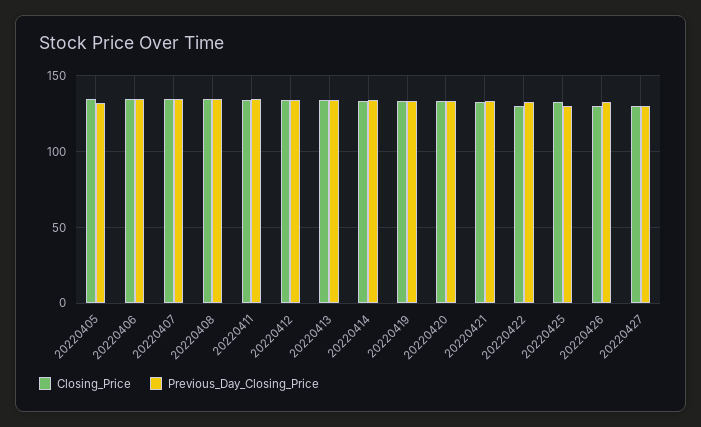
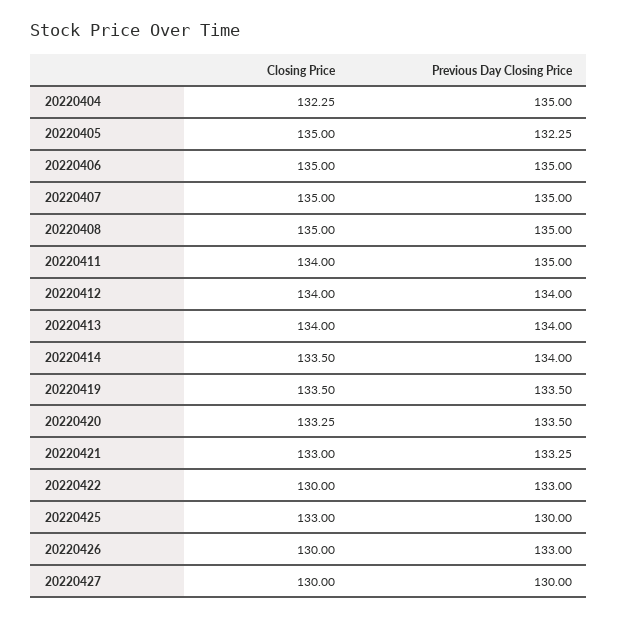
Closing_Price, 20220404: none -> 132.25
Previous_Day_Closing_Price, 20220404: none -> 135

